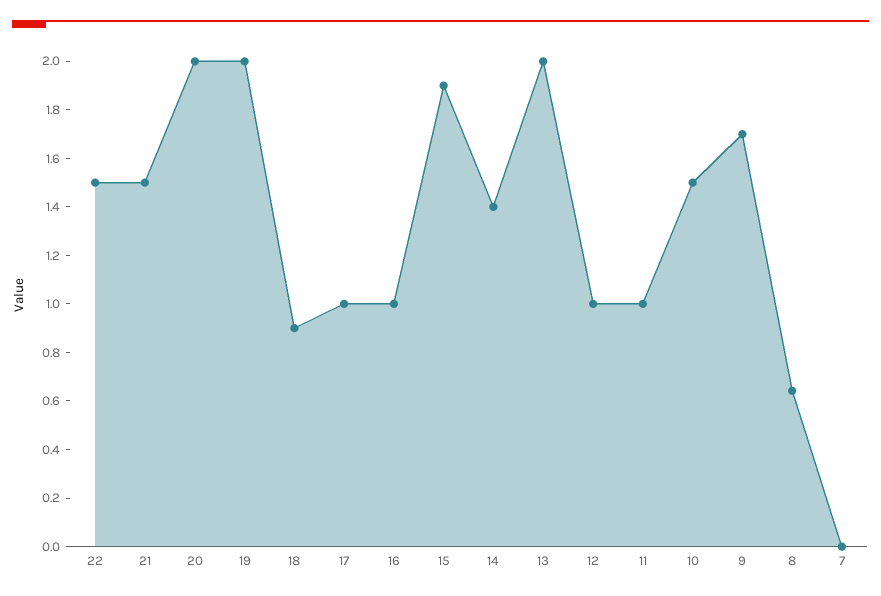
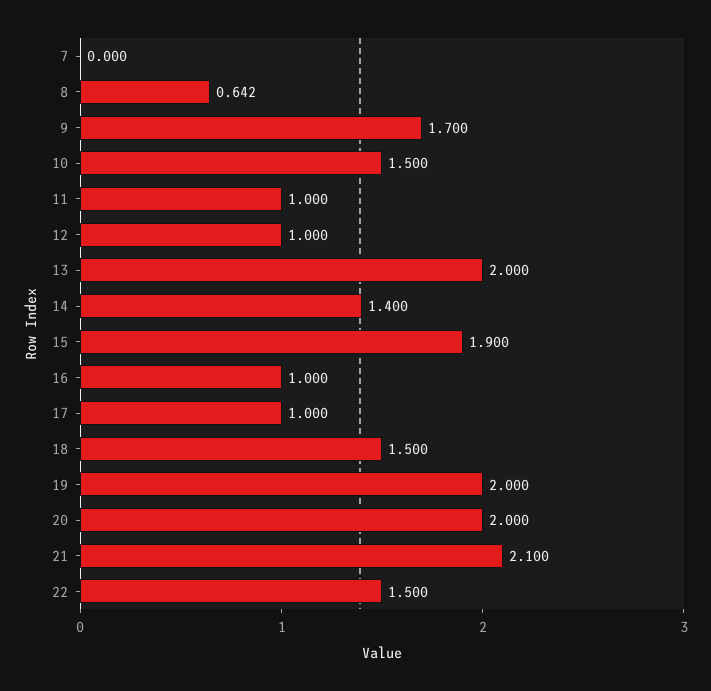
21: 1.5 -> 2.1
18: 0.9 -> 1.5

